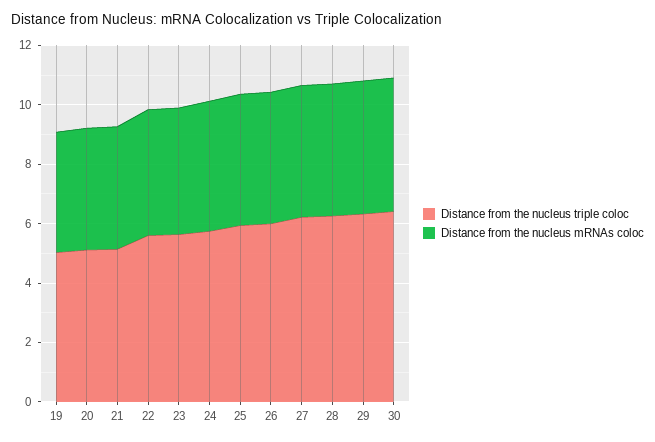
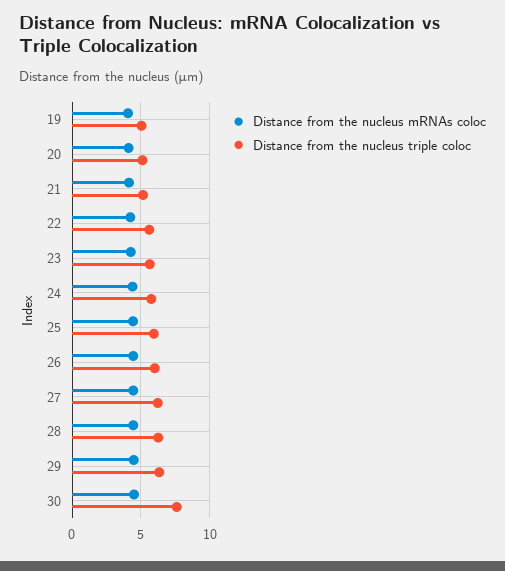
Distance from the nucleus triple coloc, 30: 6.5 -> 7.5

